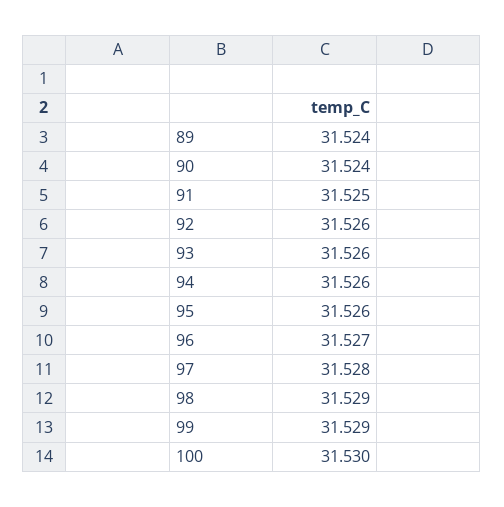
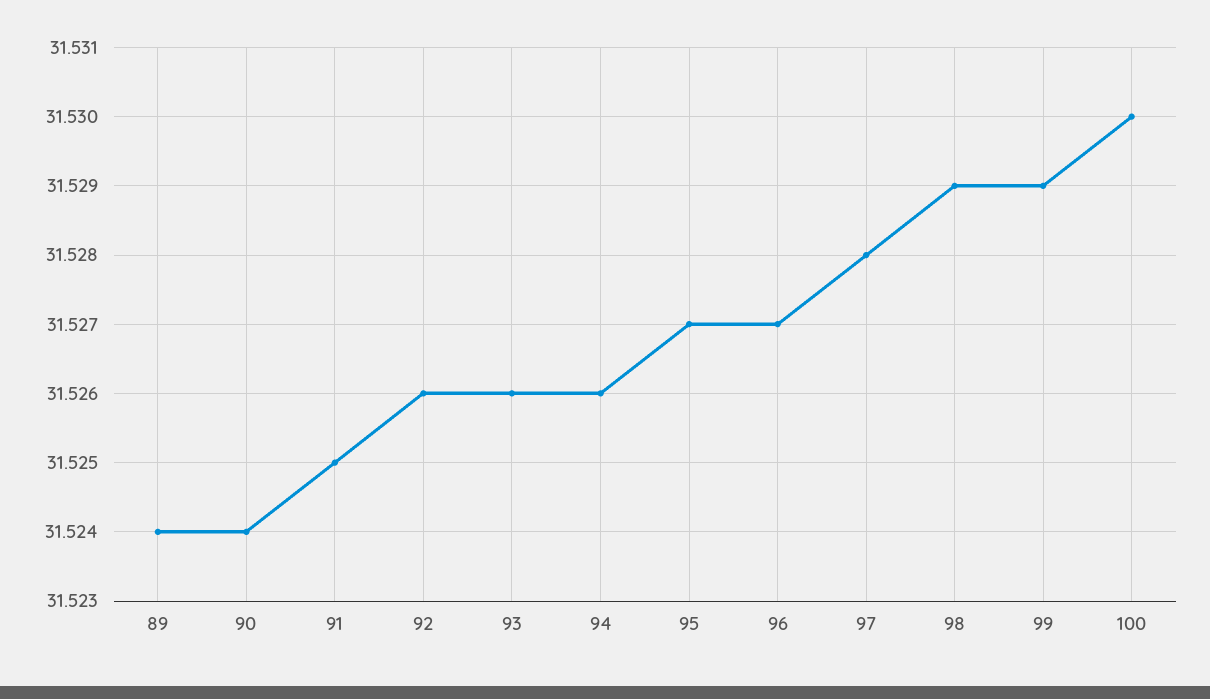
95: 31.526 -> 31.527

